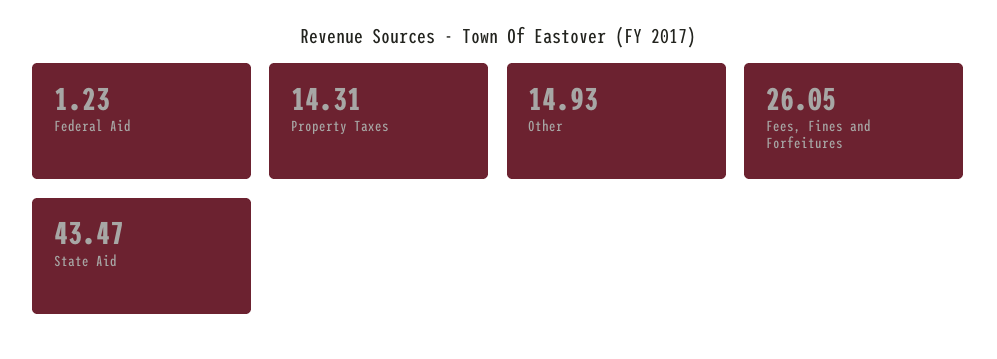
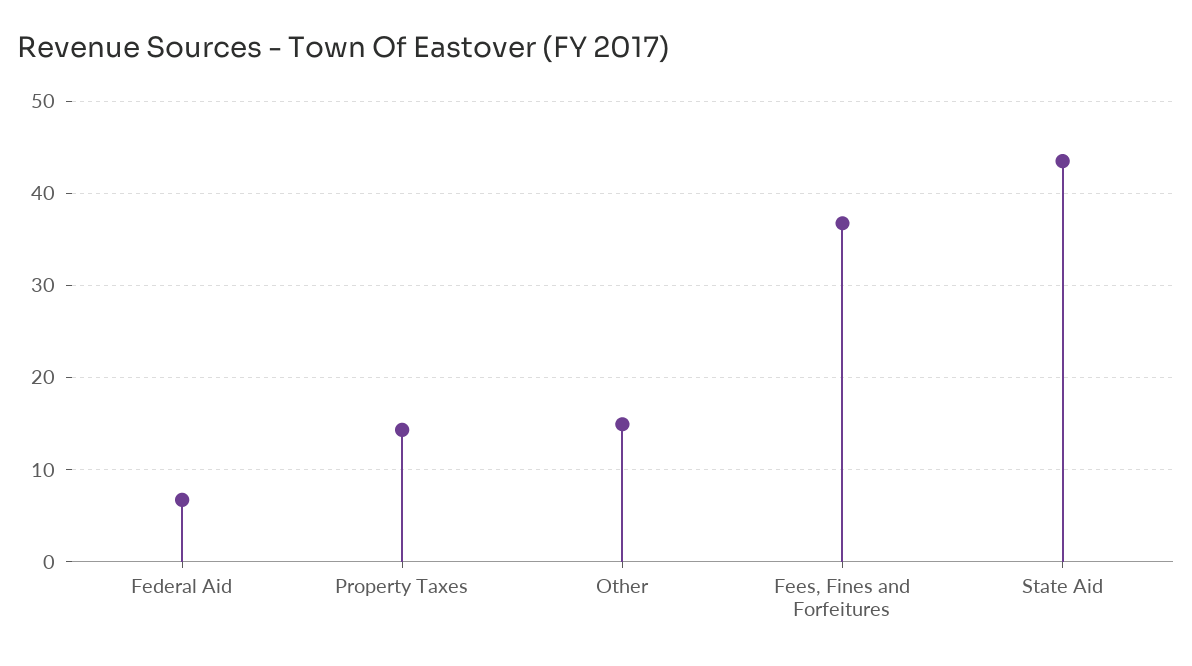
Federal Aid: 1.23 -> 7
Fees, Fines and Forfeitures: 26.05 -> 37

